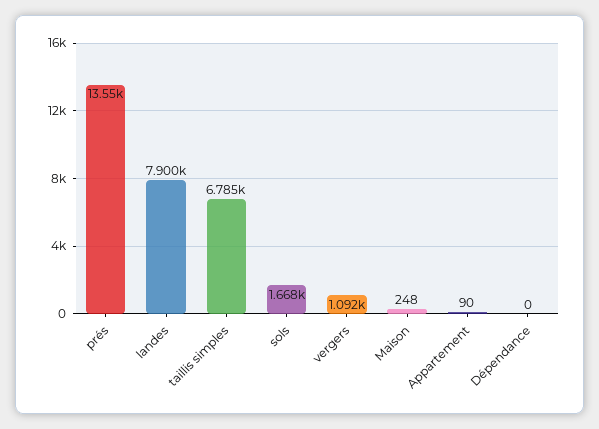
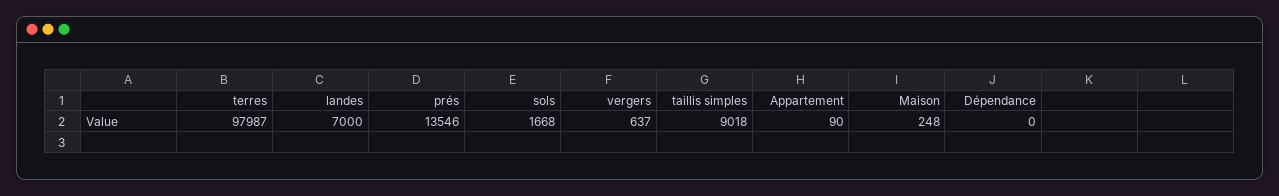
landes: 7900 -> 7000
taillis simples: 6785 -> 9018
vergers: 1092 -> 637
terres: none -> 97987

